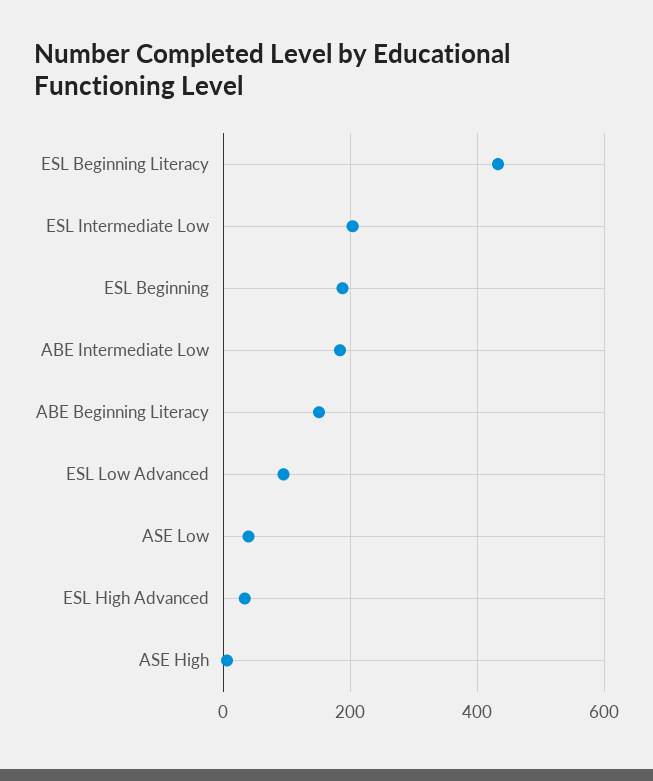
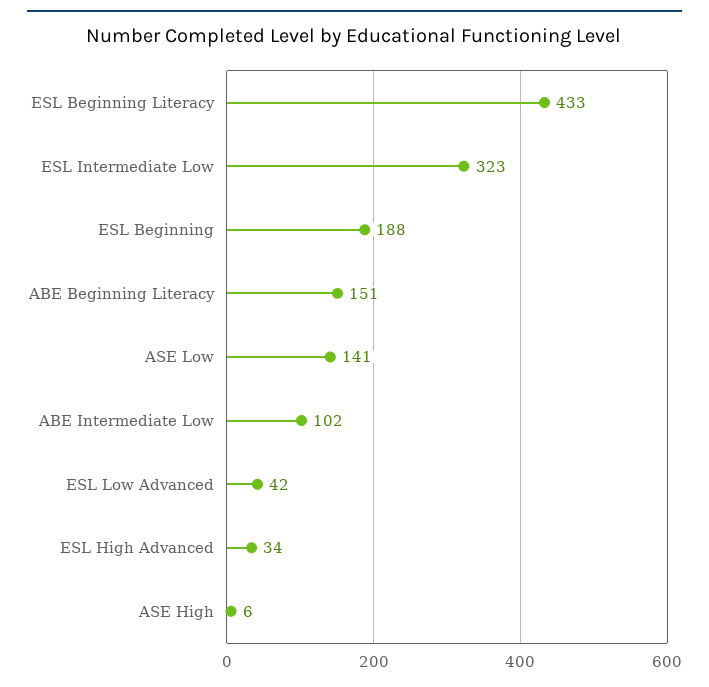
ESL Intermediate Low: 200 -> 323
ABE Intermediate Low: 180 -> 102
ESL Low Advanced: 100 -> 42
ASE Low: 40 -> 141

